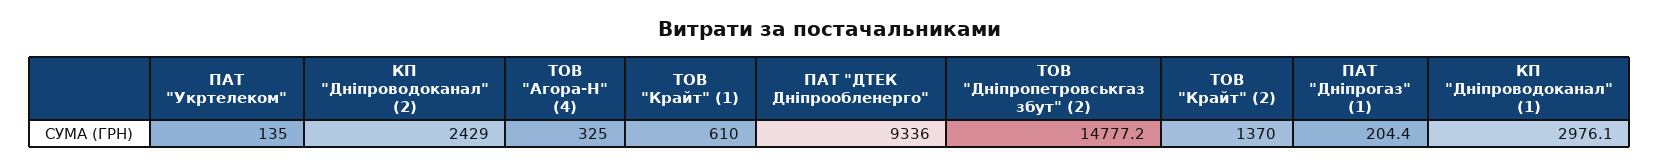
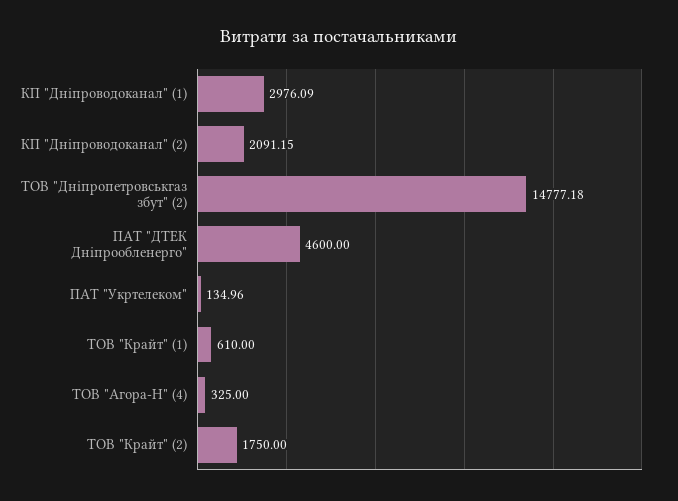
КП "Дніпроводоканал" (2): 2429 -> 2091.15
ПАТ "ДТЕК Дніпрообленерго": 9336 -> 4600
ТОВ "Крайт" (2): 1370 -> 1750
ПАТ "Дніпрогаз" (1): 204.4 -> none

